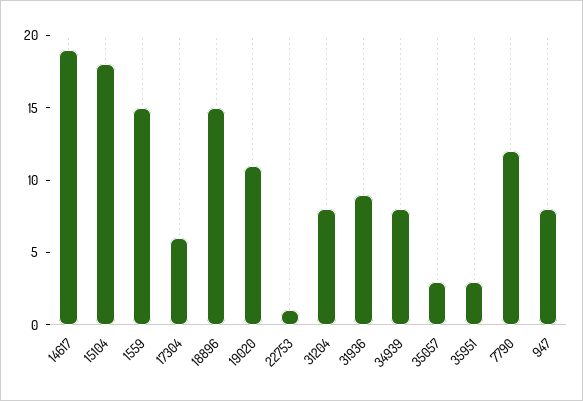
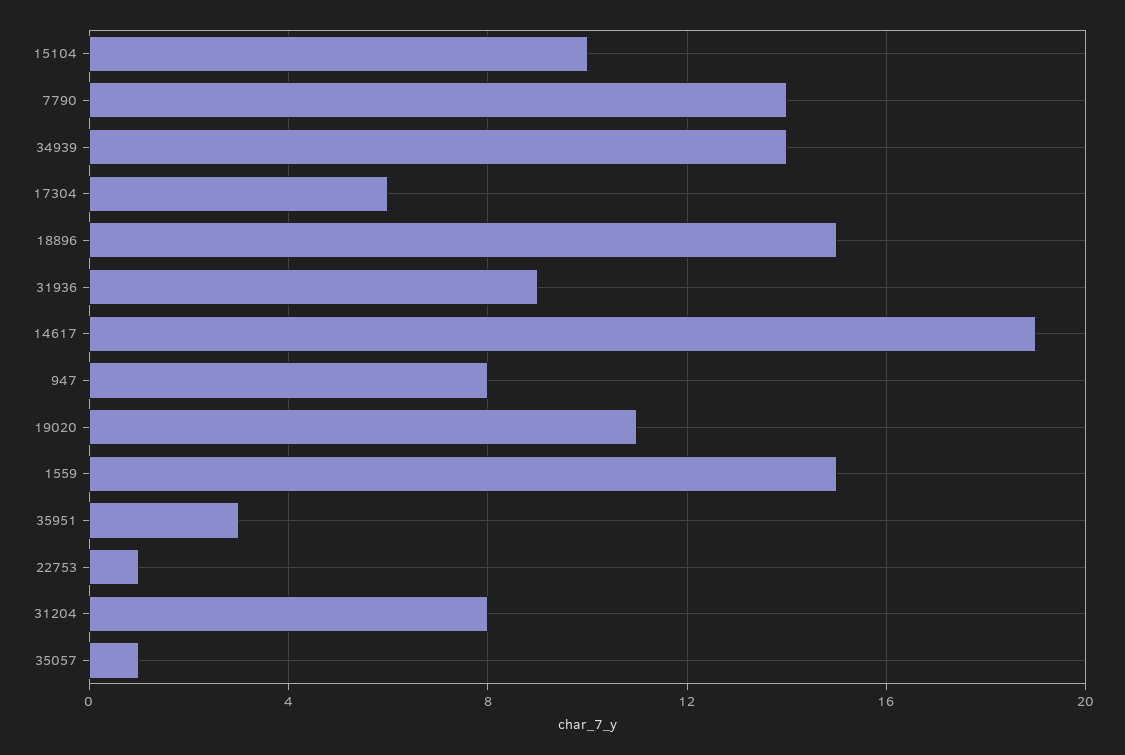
15104: 18 -> 10
34939: 8 -> 14
35057: 3 -> 1
7790: 12 -> 14

